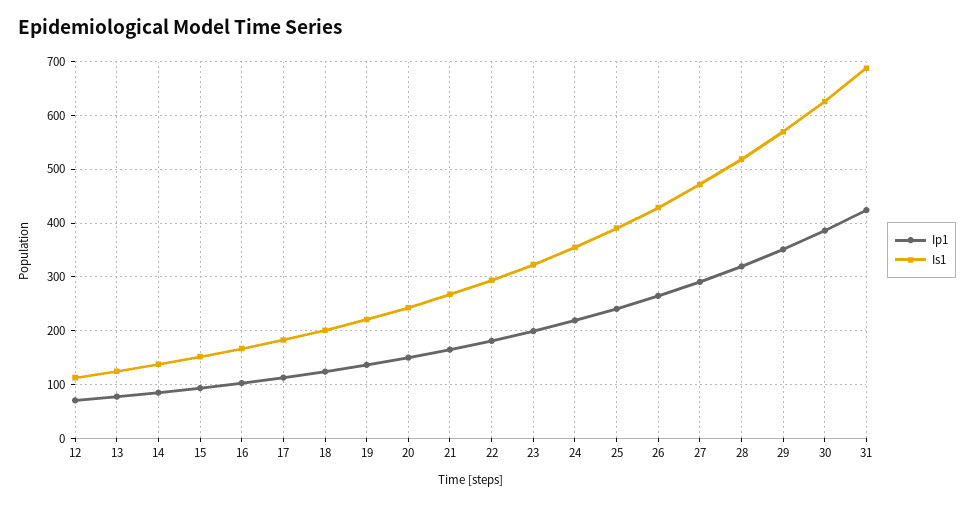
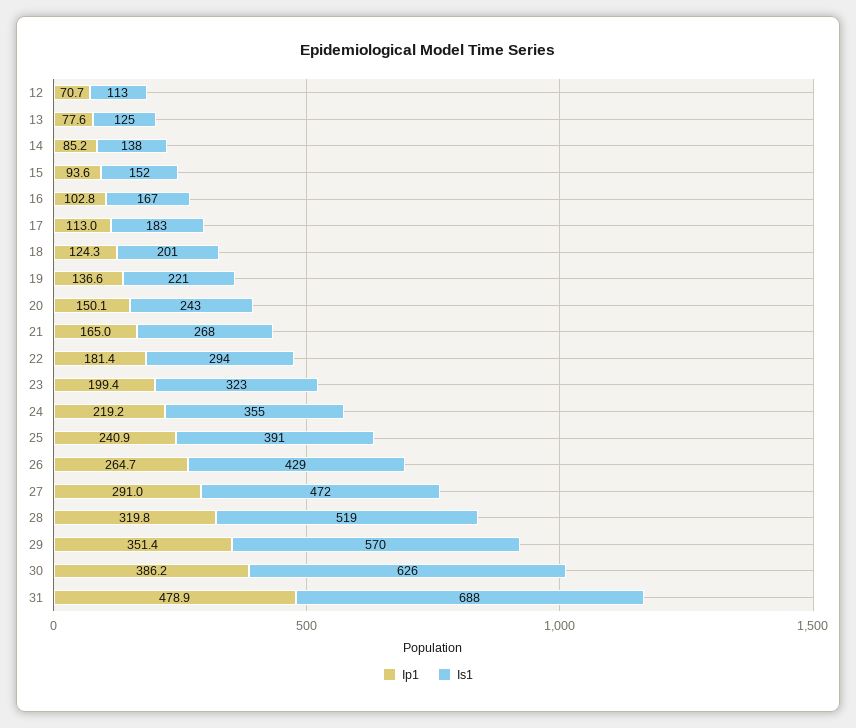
Ip1, 31: 420 -> 478.9

